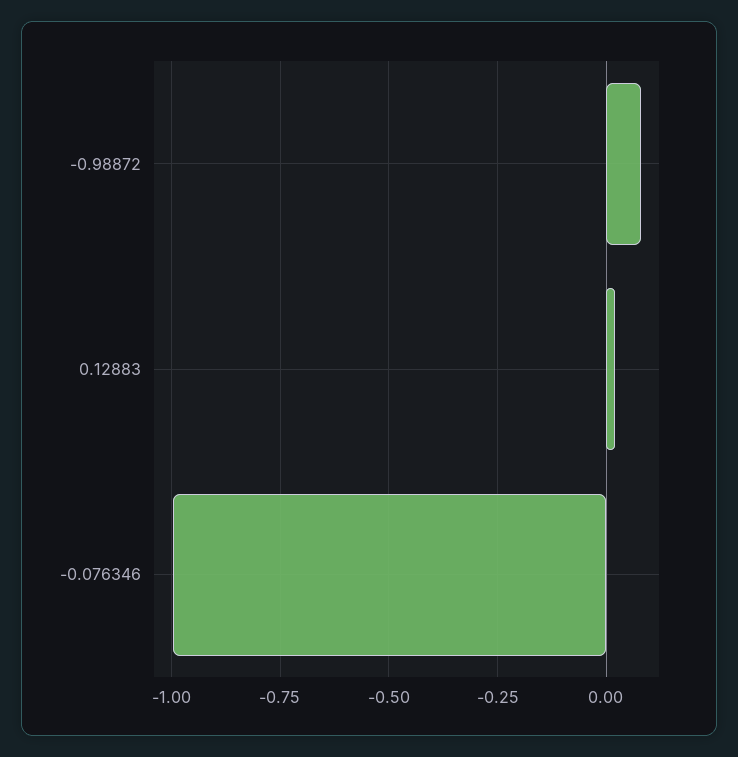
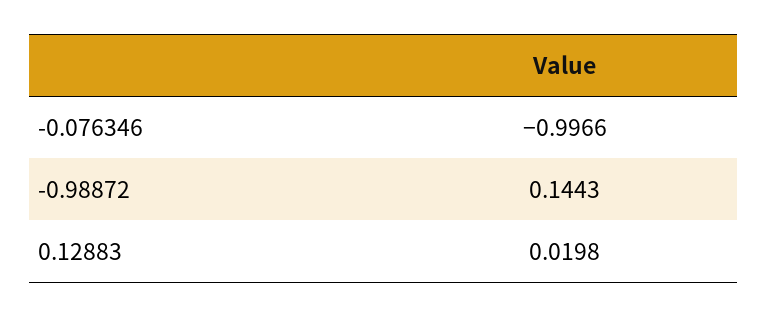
-0.98872: 0.075 -> 0.1443

